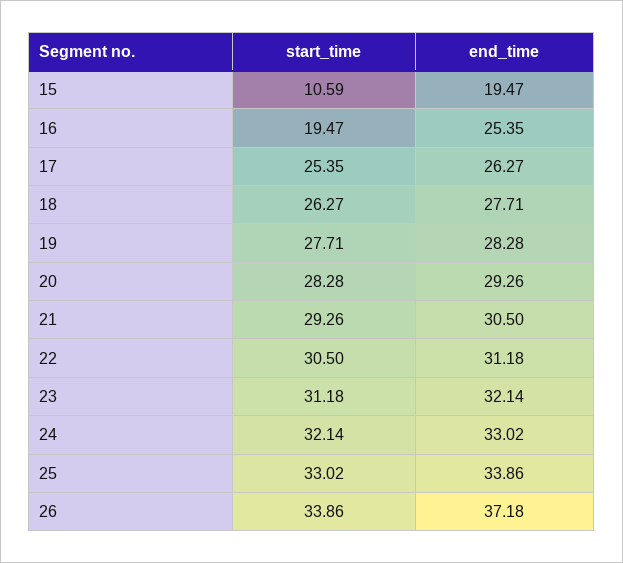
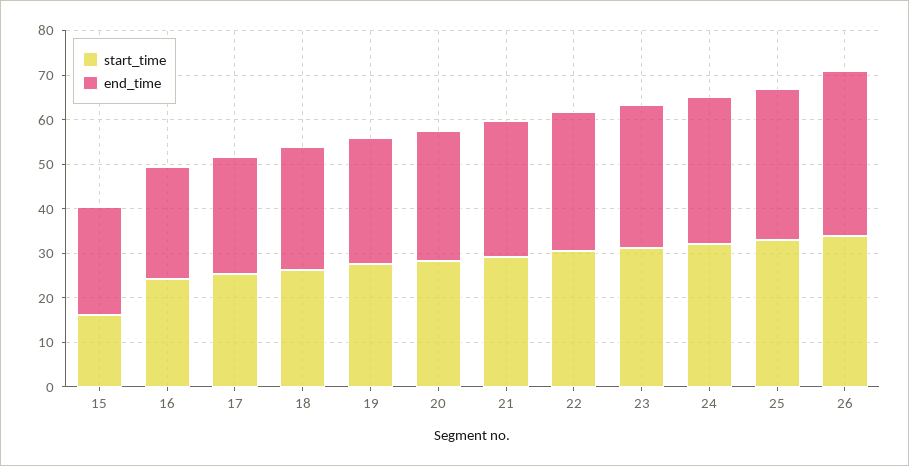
start_time, 15: 10.59 -> 16
end_time, 15: 19.47 -> 24
start_time, 16: 19.47 -> 24

